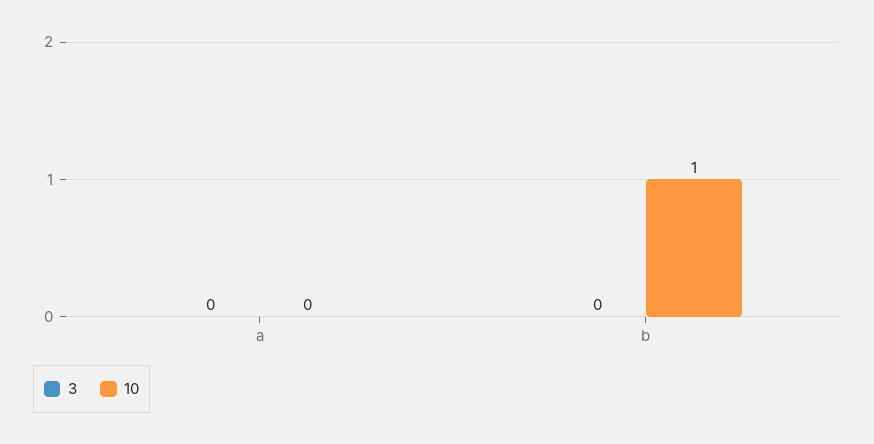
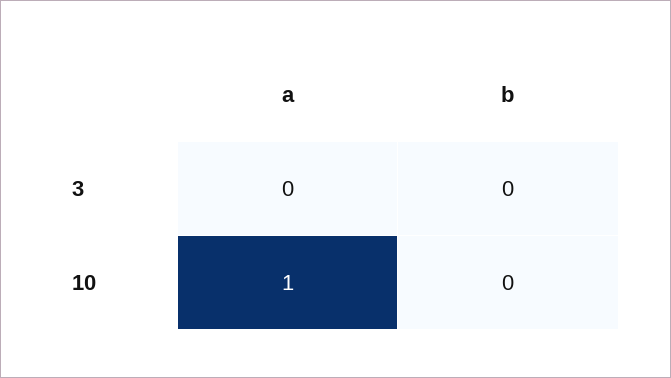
10, a: 0 -> 1
10, b: 1 -> 0

